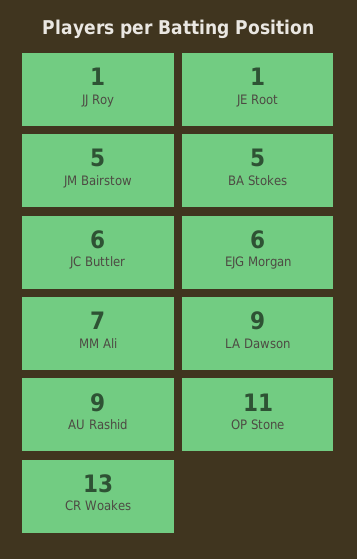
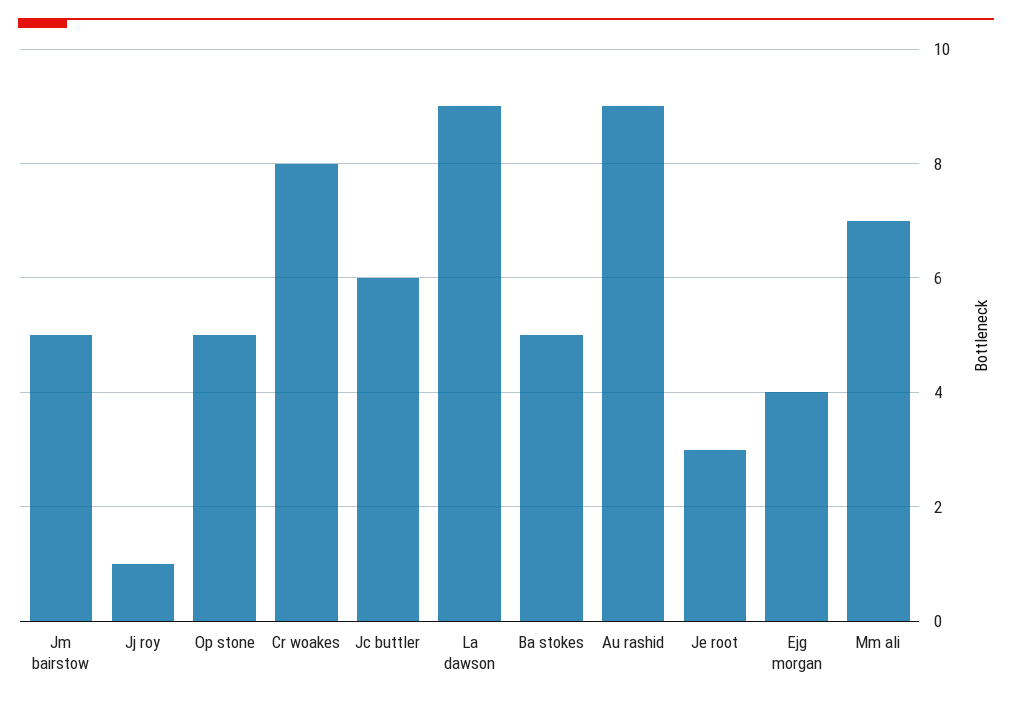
JE Root: 1 -> 3
EJG Morgan: 6 -> 4
OP Stone: 11 -> 5
CR Woakes: 13 -> 8

